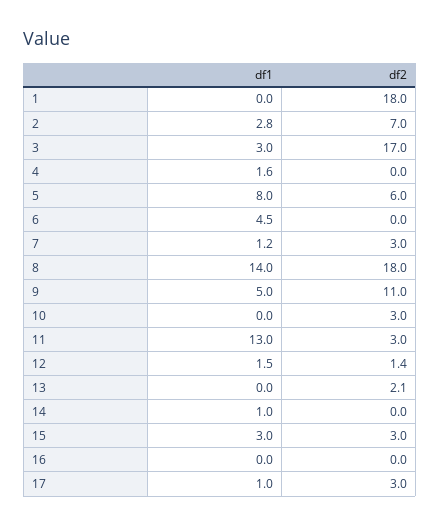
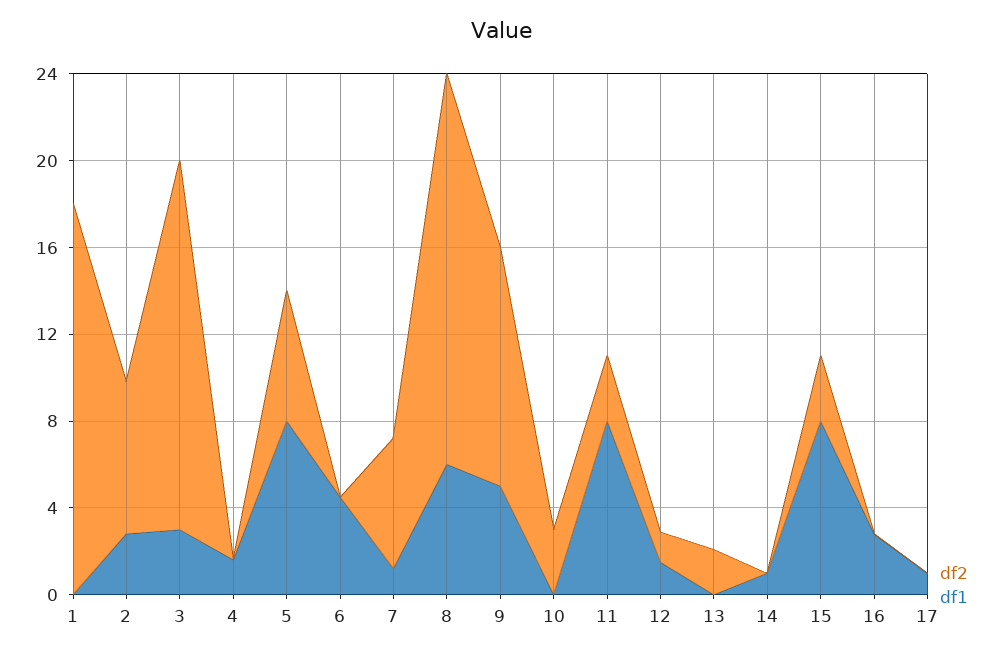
df2, 7: 3 -> 6
df1, 8: 14 -> 6
df1, 11: 13 -> 8
df1, 15: 3 -> 8
df1, 16: 0 -> 3
df2, 17: 3 -> 0

